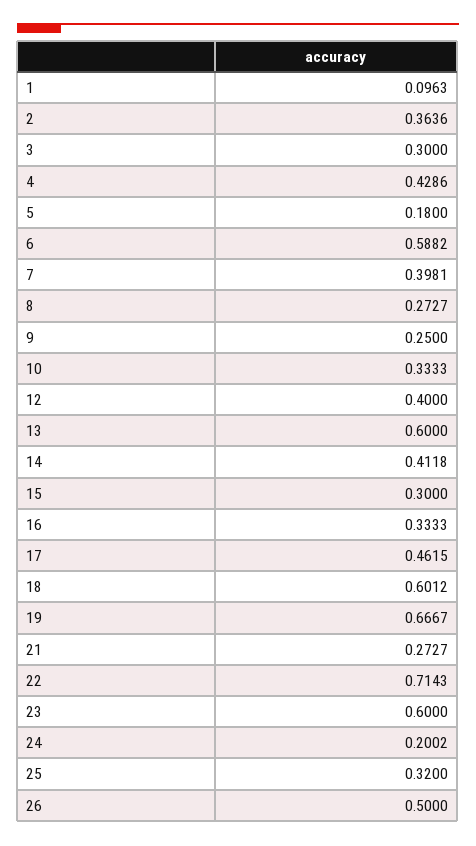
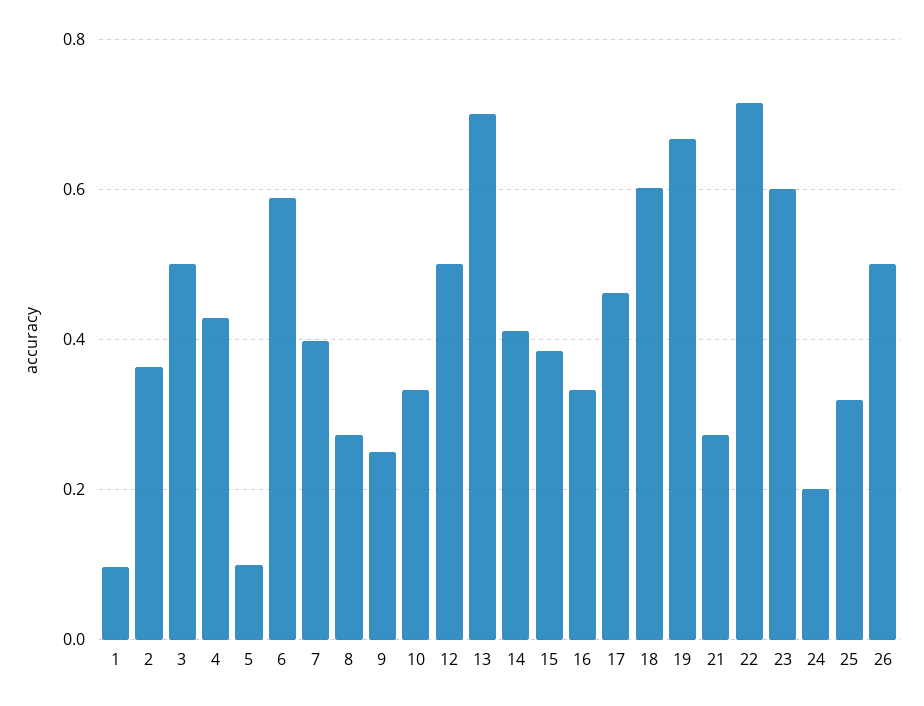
3: 0.3 -> 0.5
5: 0.18 -> 0.1
12: 0.4 -> 0.5
13: 0.6 -> 0.7
15: 0.3 -> 0.38

